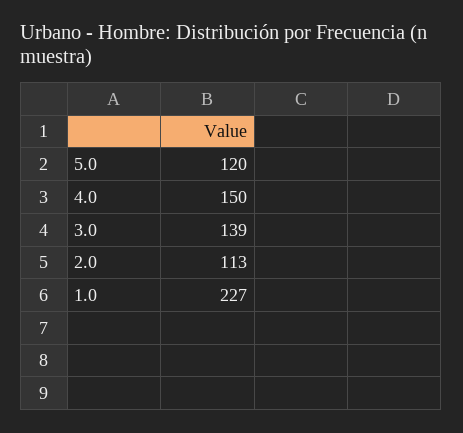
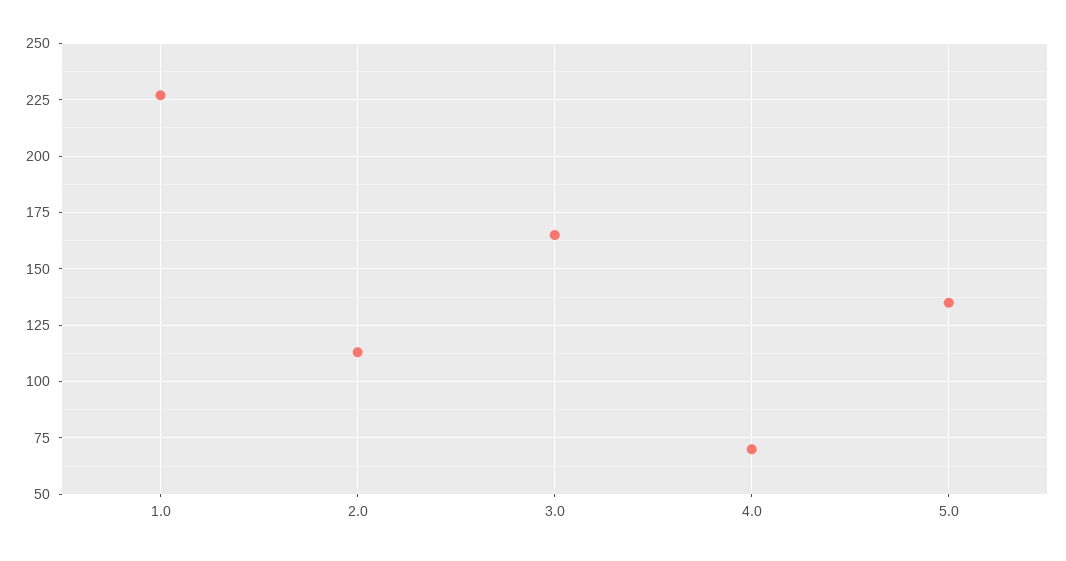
5.0: 120 -> 135
4.0: 150 -> 70
3.0: 139 -> 165

